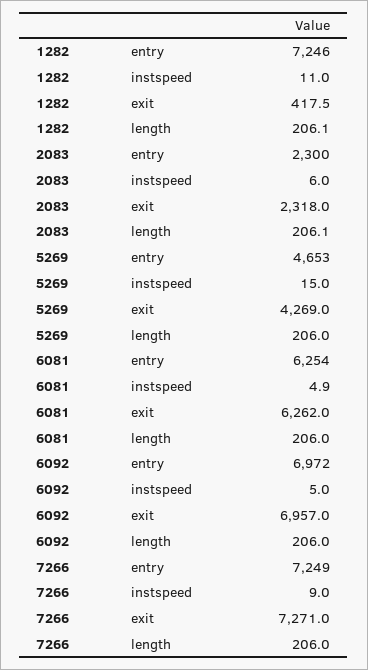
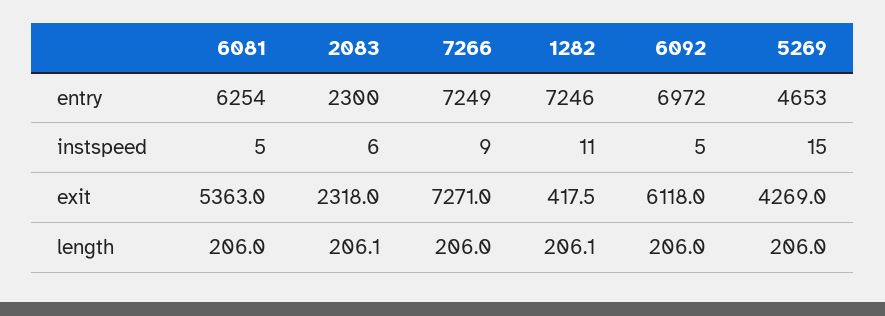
6081, instspeed: 4.9 -> 5
6081, exit: 6262 -> 5363
6092, exit: 6957 -> 6118

